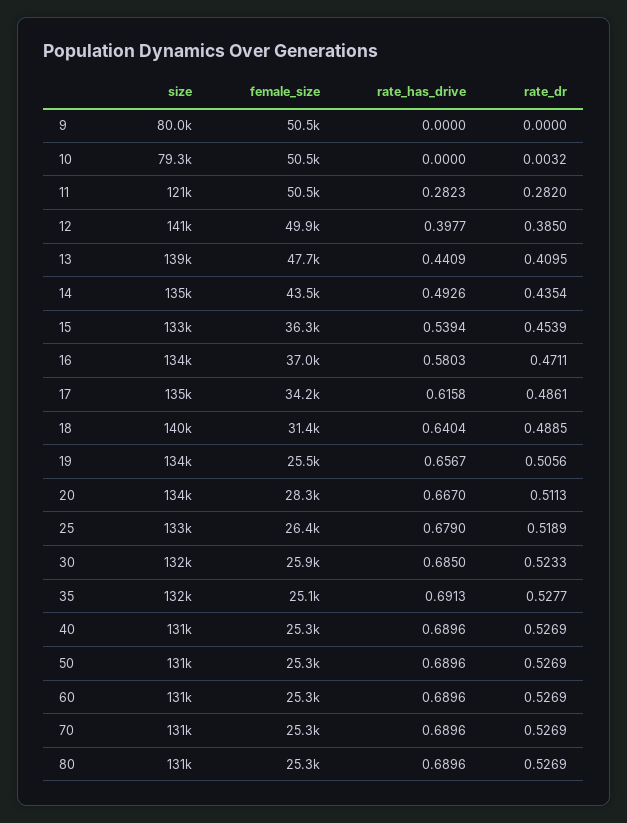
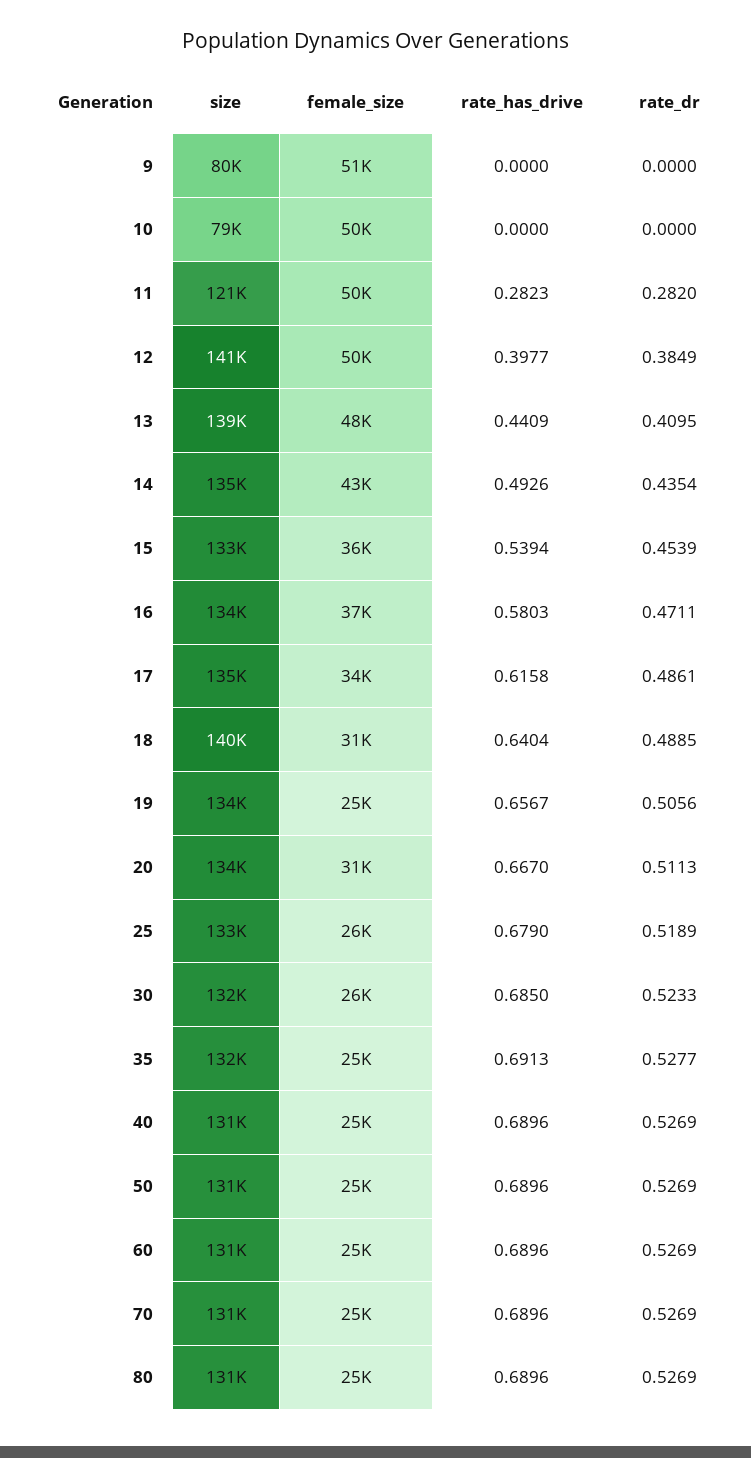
rate_dr, 10: 0.0032 -> 0
rate_dr, 12: 0.385 -> 0.3849
female_size, 20: 28300 -> 31000

